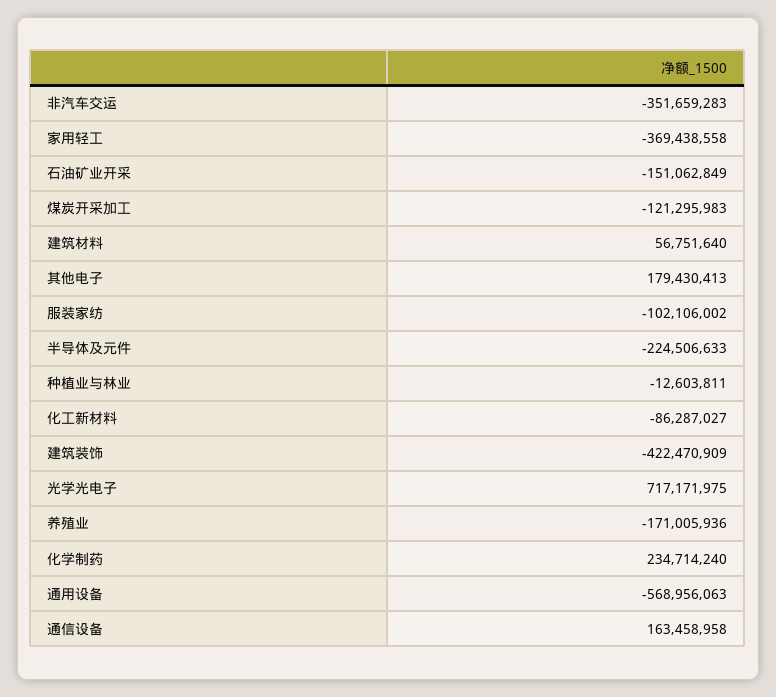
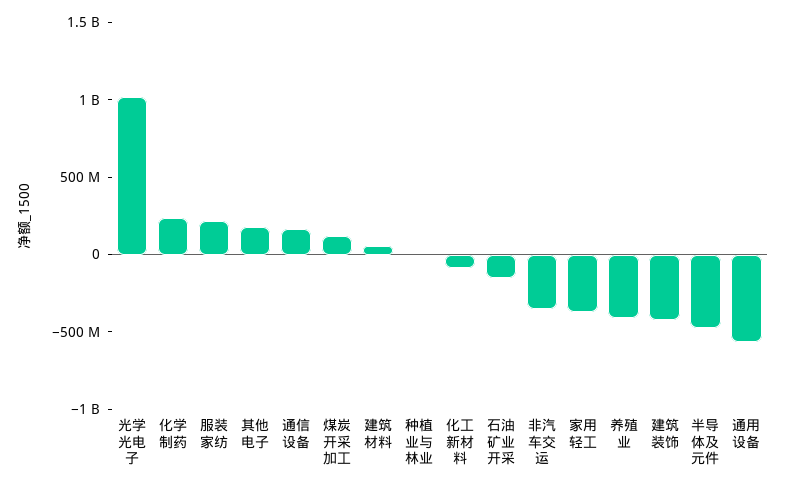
煤炭开采加工: -121295983 -> 100000000
服装家纺: -102106002 -> 200000000
半导体及元件: -224506633 -> -500000000
光学光电子: 717171975 -> 1000000000
养殖业: -171005936 -> -400000000

